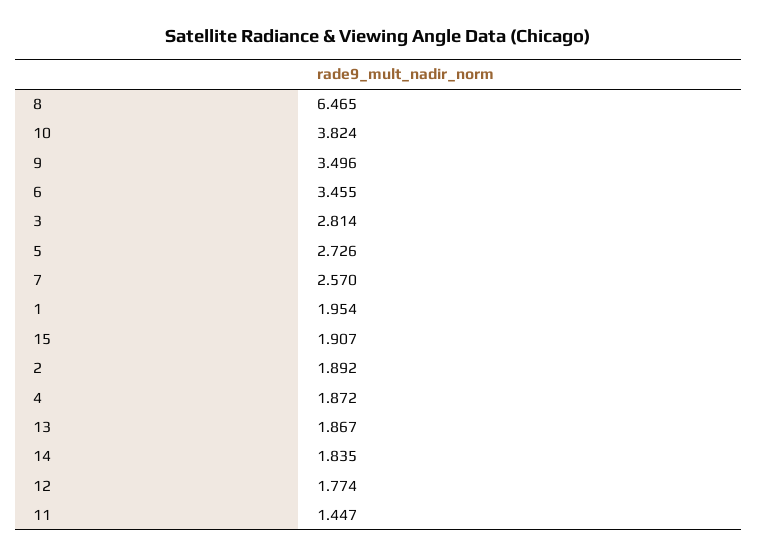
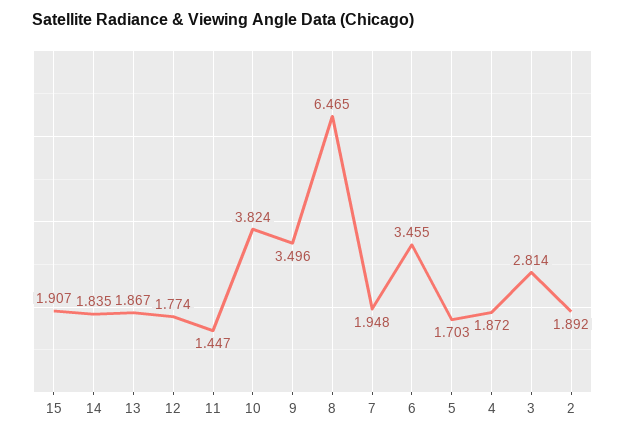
5: 2.726 -> 1.703
7: 2.57 -> 1.948
1: 1.954 -> none

